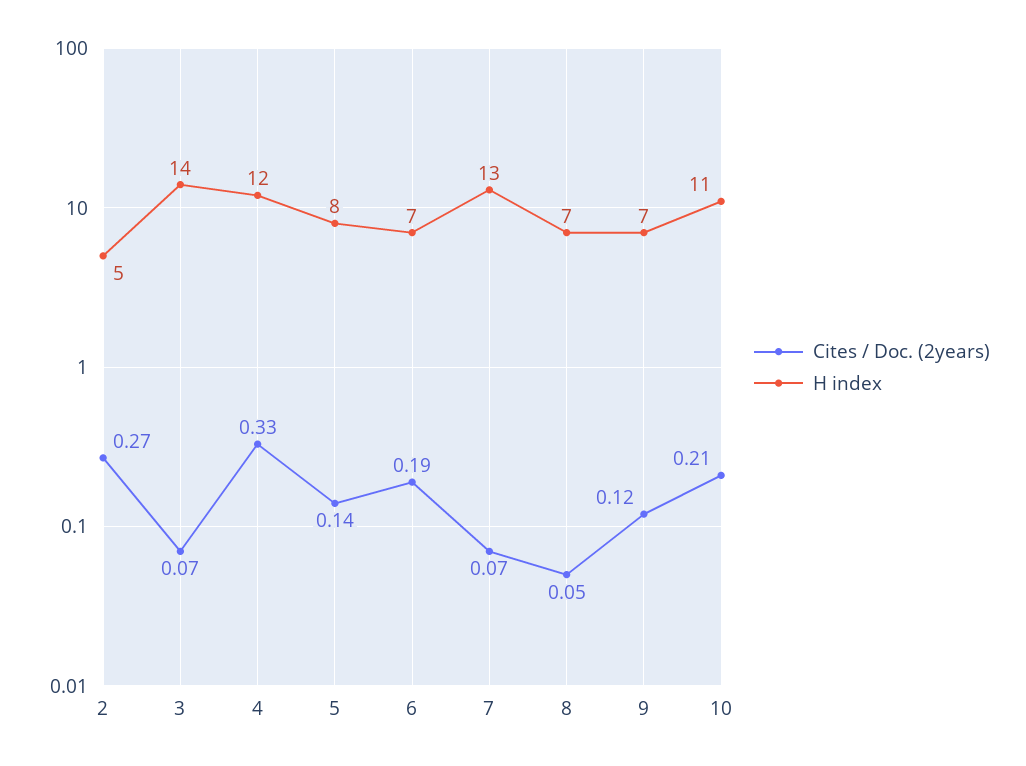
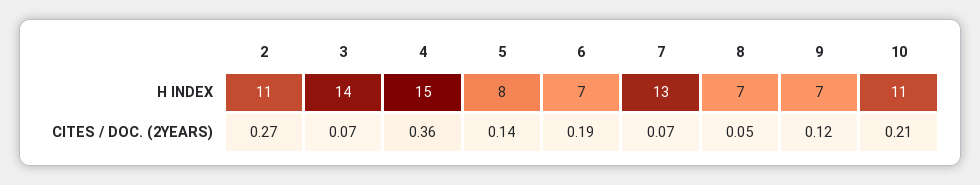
H index, 2: 5 -> 11
Cites / Doc. (2years), 4: 0.33 -> 0.36
H index, 4: 12 -> 15

